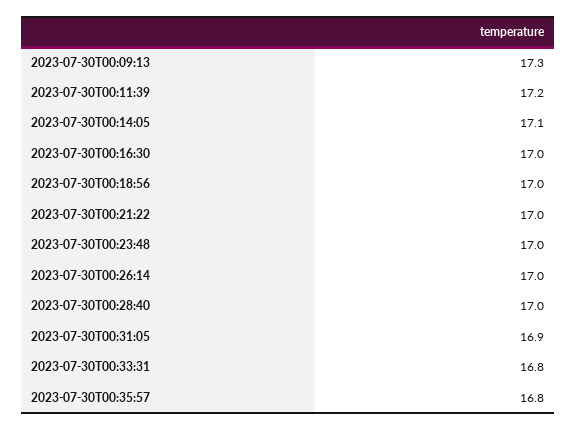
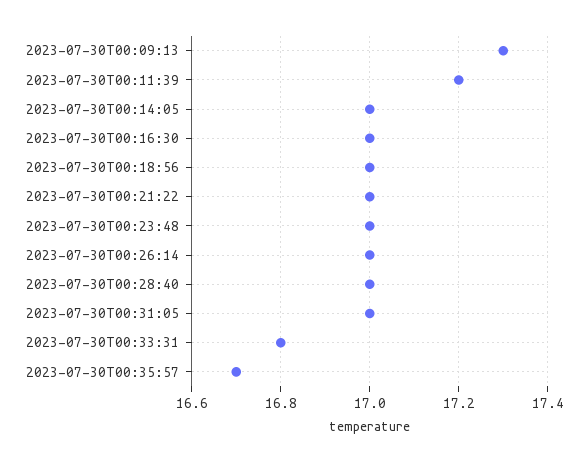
2023-07-30T00:14:05: 17.1 -> 17
2023-07-30T00:31:05: 16.9 -> 17
2023-07-30T00:35:57: 16.8 -> 16.7

